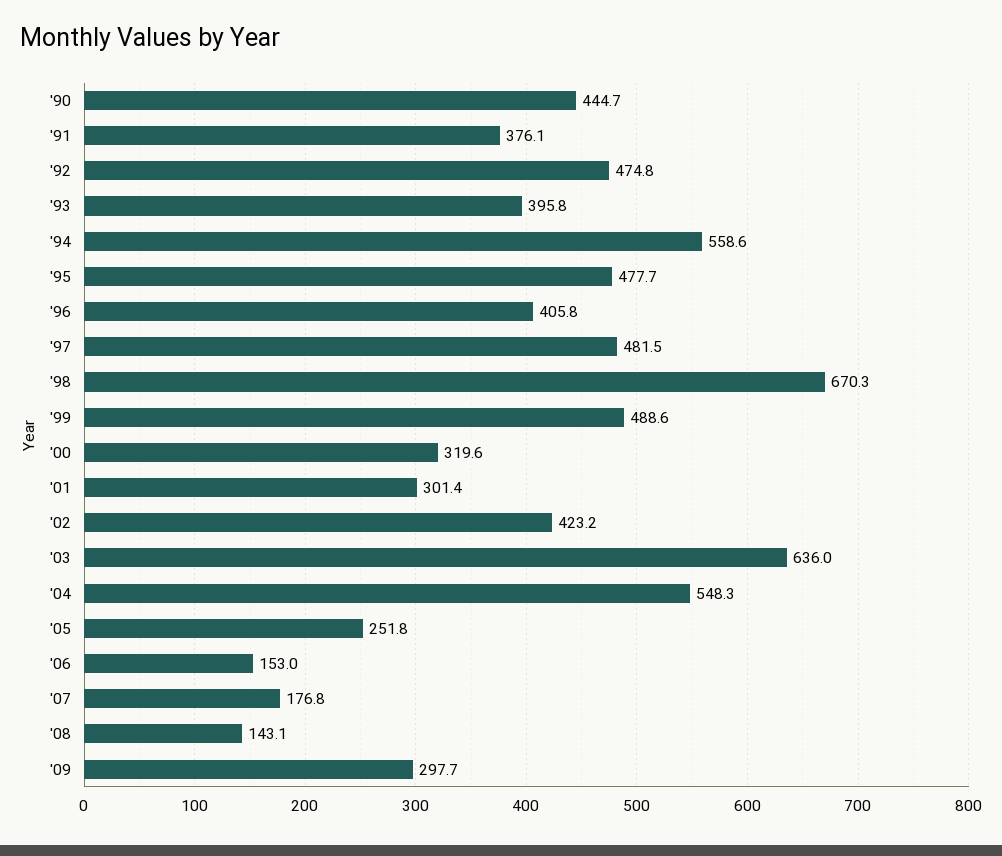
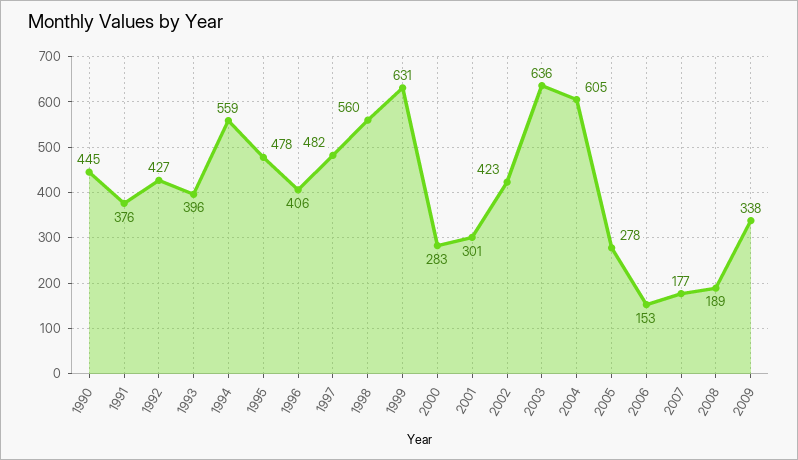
'92: 474.8 -> 427
'98: 670.3 -> 560
'99: 488.6 -> 631
'00: 319.6 -> 283
'04: 548.3 -> 605
'05: 251.8 -> 278
'08: 143.1 -> 189
'09: 297.7 -> 338

